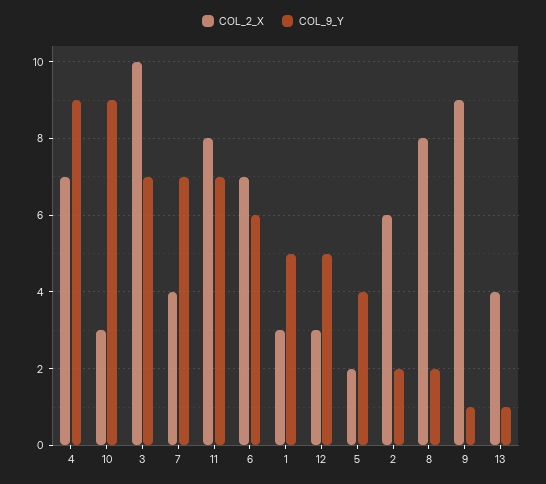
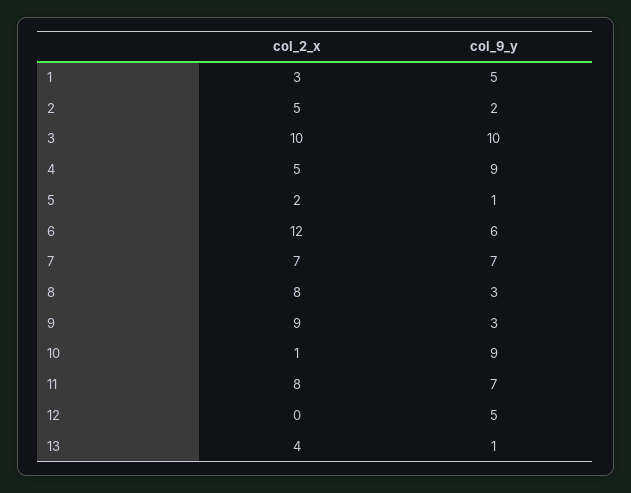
COL_2_X, 4: 7 -> 5
COL_2_X, 10: 3 -> 1
COL_9_Y, 3: 7 -> 10
COL_2_X, 7: 4 -> 7
COL_2_X, 6: 7 -> 12
COL_2_X, 12: 3 -> 0
COL_9_Y, 5: 4 -> 1
COL_2_X, 2: 6 -> 5
COL_9_Y, 8: 2 -> 3
COL_9_Y, 9: 1 -> 3

